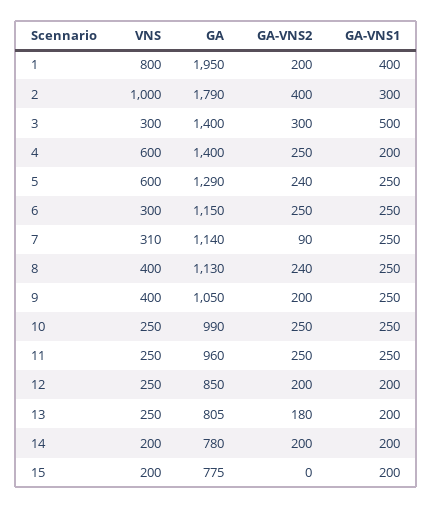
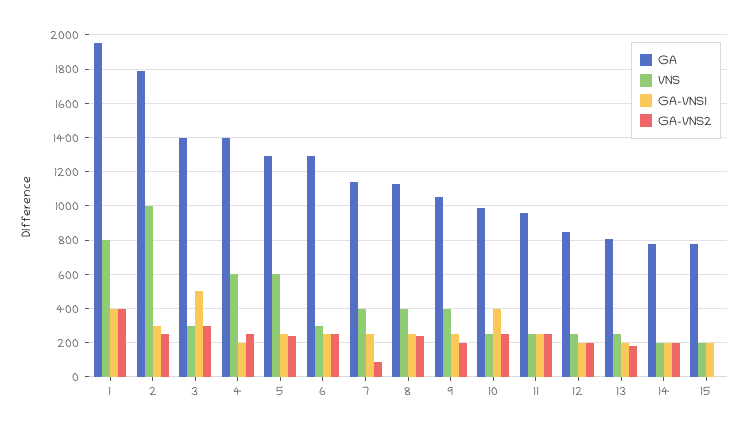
GA-VNS2, 1: 200 -> 400
GA-VNS2, 2: 400 -> 250
GA, 6: 1150 -> 1300
VNS, 7: 310 -> 400
GA-VNS1, 10: 250 -> 400

